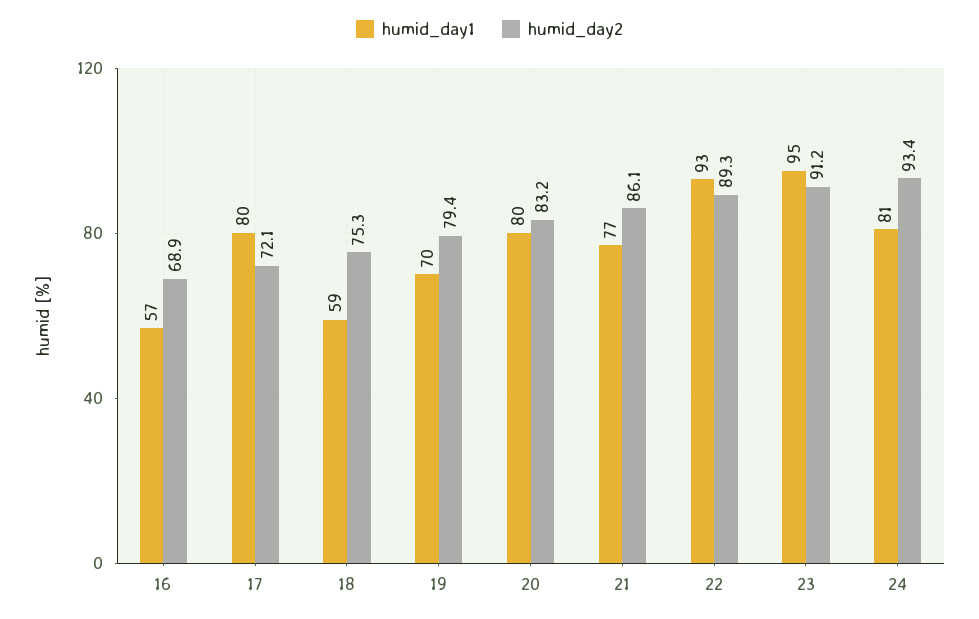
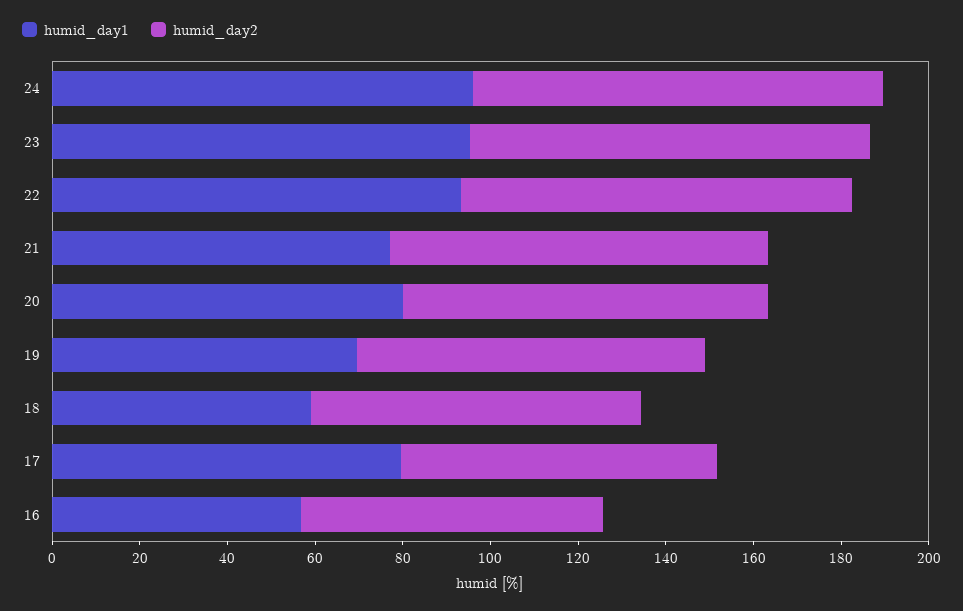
humid_day1, 24: 81 -> 95

